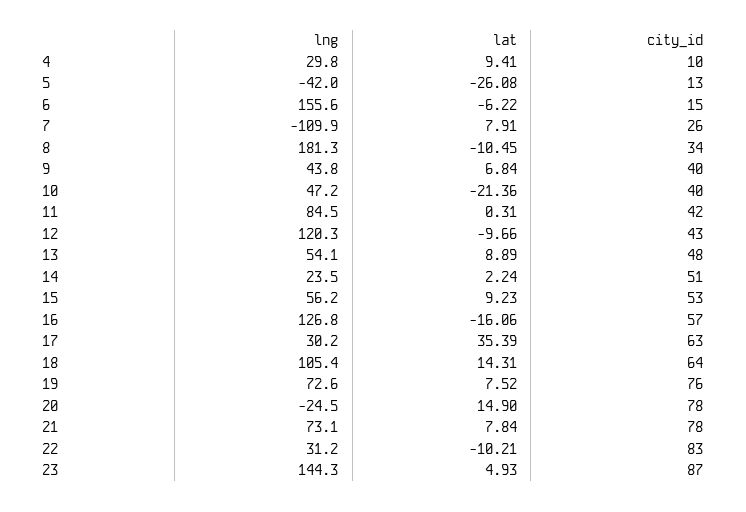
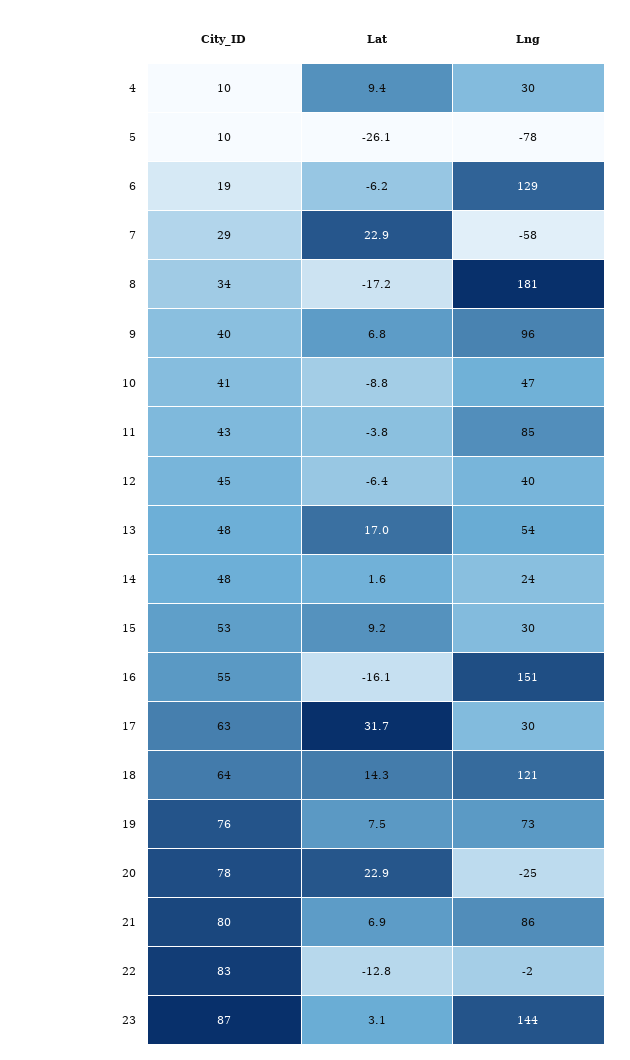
lng, 5: -42 -> -78
city_id, 5: 13 -> 10
lng, 6: 155.6 -> 129
city_id, 6: 15 -> 19
lng, 7: -109.9 -> -58
lat, 7: 7.91 -> 22.9
city_id, 7: 26 -> 29
lat, 8: -10.45 -> -17.2
lng, 9: 43.8 -> 96
lat, 10: -21.36 -> -8.8
city_id, 10: 40 -> 41
lat, 11: 0.31 -> -3.8
city_id, 11: 42 -> 43
lng, 12: 120.3 -> 40
lat, 12: -9.66 -> -6.4
city_id, 12: 43 -> 45
lat, 13: 8.89 -> 17
lat, 14: 2.24 -> 1.6
city_id, 14: 51 -> 48
lng, 15: 56.2 -> 30
lng, 16: 126.8 -> 151
city_id, 16: 57 -> 55
lat, 17: 35.39 -> 31.7
lng, 18: 105.4 -> 121
lat, 20: 14.9 -> 22.9
lng, 21: 73.1 -> 86
lat, 21: 7.84 -> 6.9
city_id, 21: 78 -> 80
lng, 22: 31.2 -> -2
lat, 22: -10.21 -> -12.8
lat, 23: 4.93 -> 3.1

